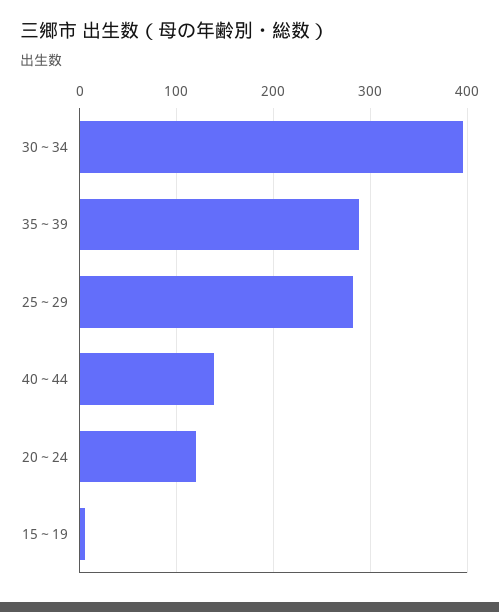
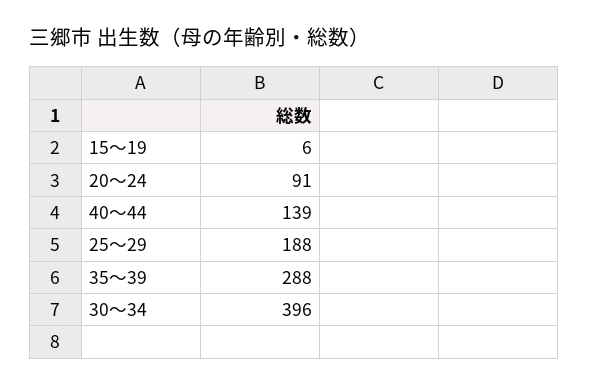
25～29: 280 -> 188
20～24: 120 -> 91

